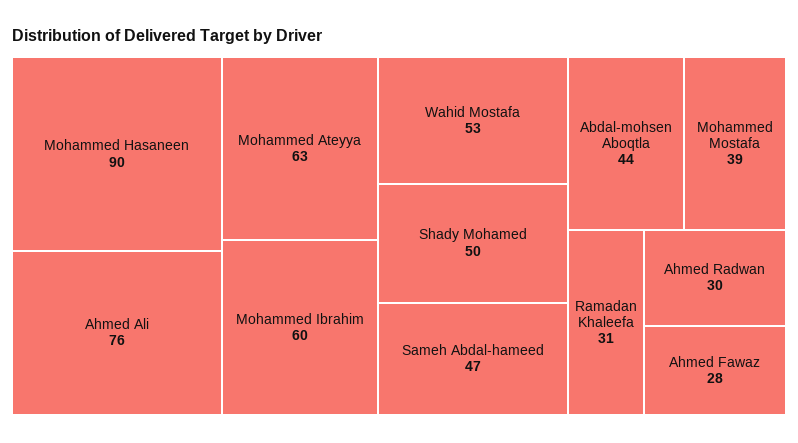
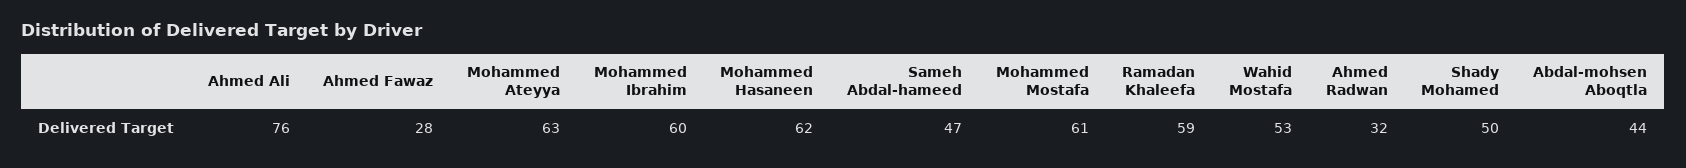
Mohammed Hasaneen: 90 -> 62
Mohammed Mostafa: 39 -> 61
Ramadan Khaleefa: 31 -> 59
Ahmed Radwan: 30 -> 32

